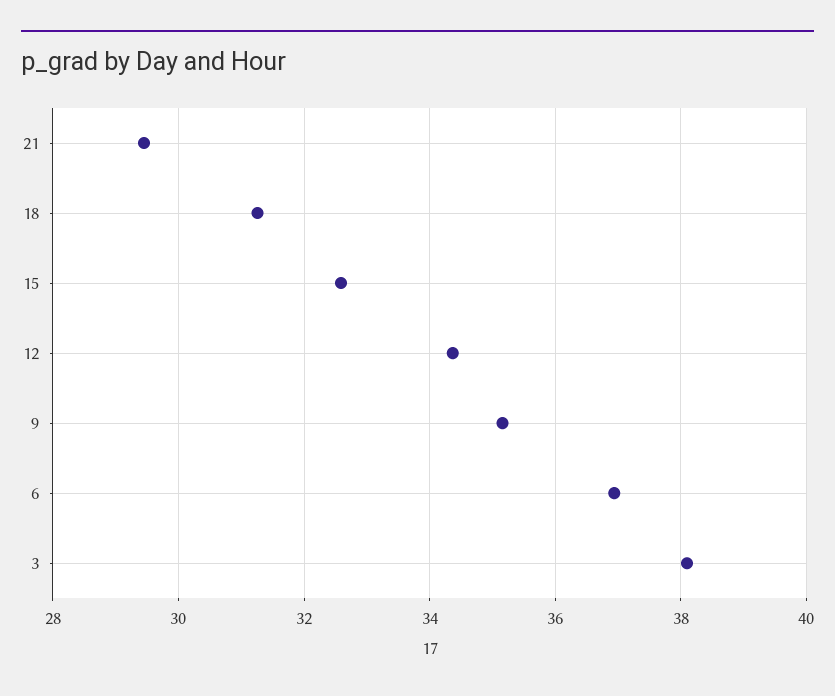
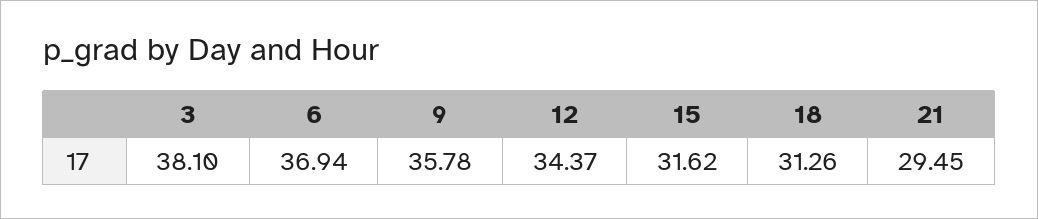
15: 32.6 -> 31.62
9: 35.2 -> 35.78

